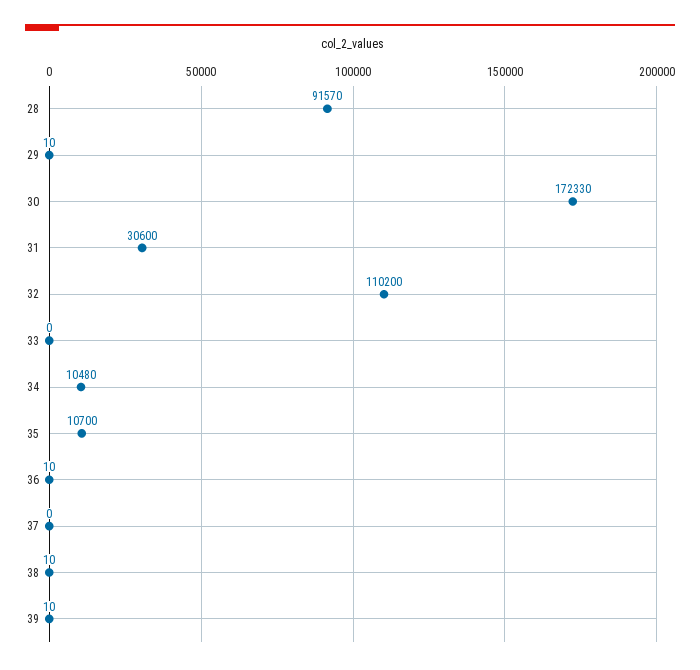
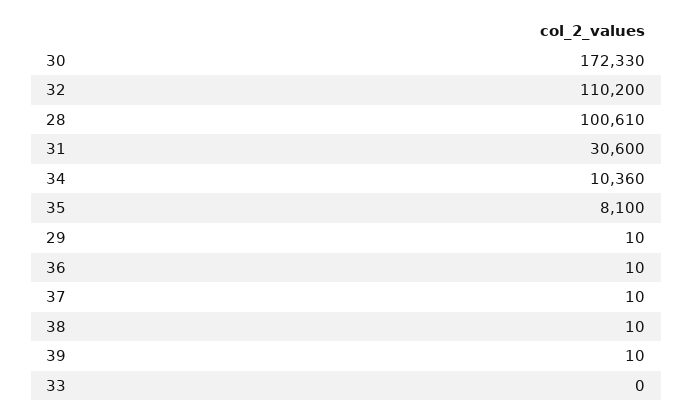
28: 91570 -> 100610
34: 10480 -> 10360
35: 10700 -> 8100
37: 0 -> 10

